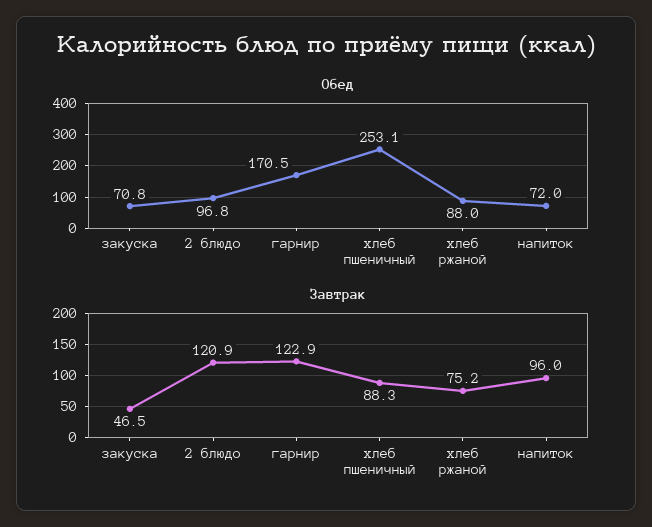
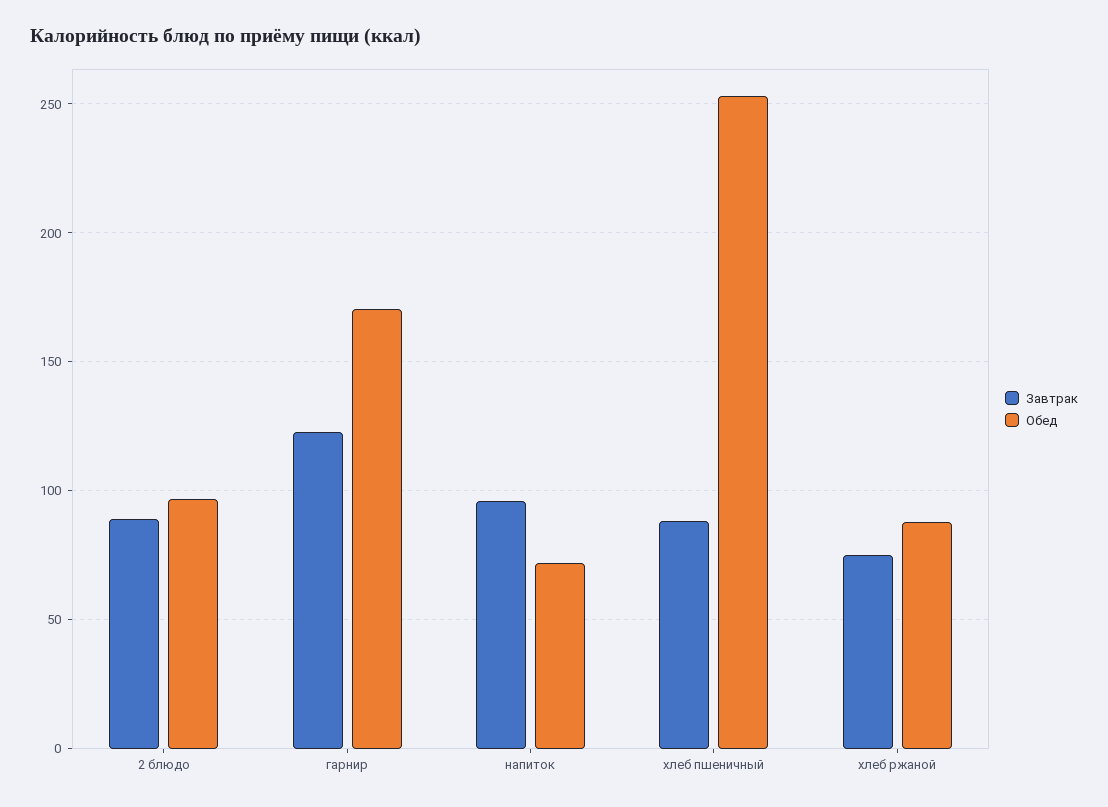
Обед, закуска: 70.8 -> none
Завтрак, закуска: 46.5 -> none
Завтрак, 2 блюдо: 120.9 -> 90

